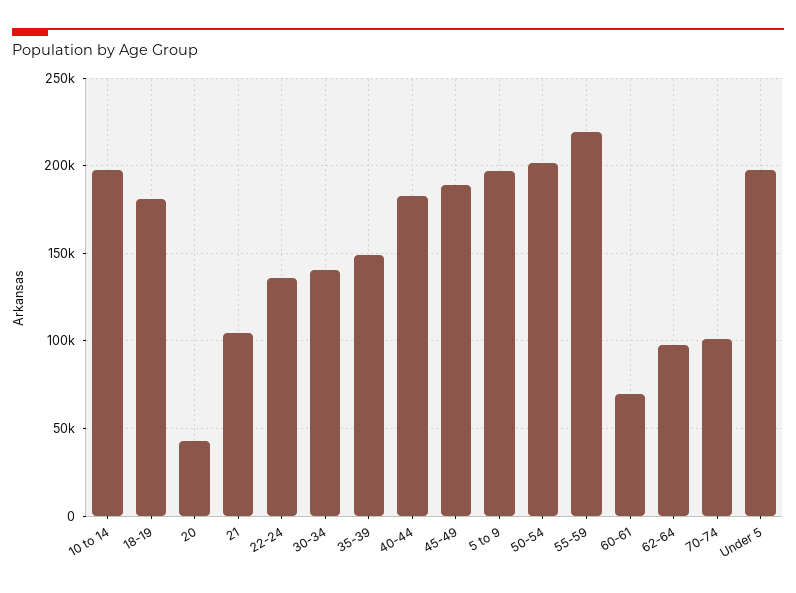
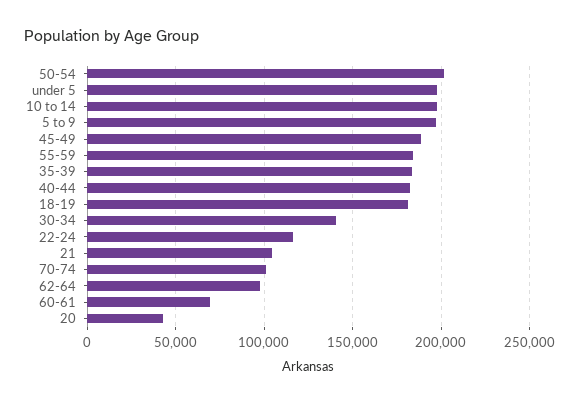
22-24: 135000 -> 115000
35-39: 150000 -> 185000
55-59: 220000 -> 185000

